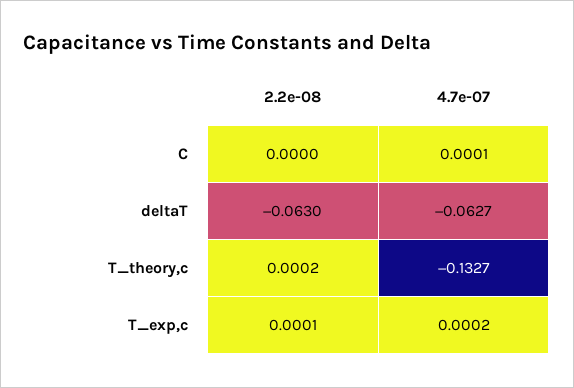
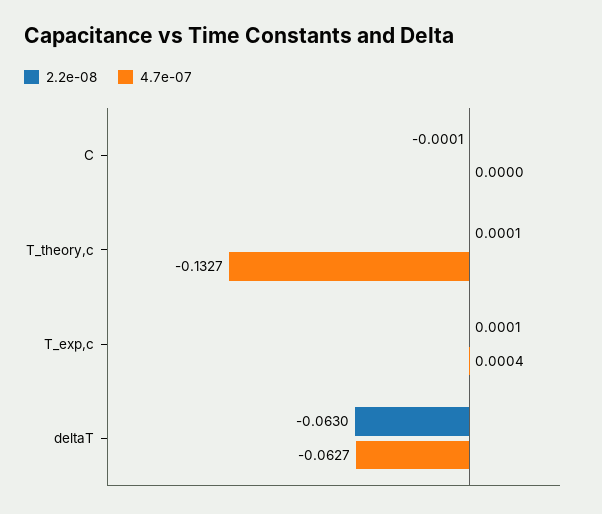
2.2e-08, C: 0 -> -0.0001
4.7e-07, C: 0.0001 -> 0
2.2e-08, T_theory,c: 0.0002 -> 0.0001
4.7e-07, T_exp,c: 0.0002 -> 0.0004

